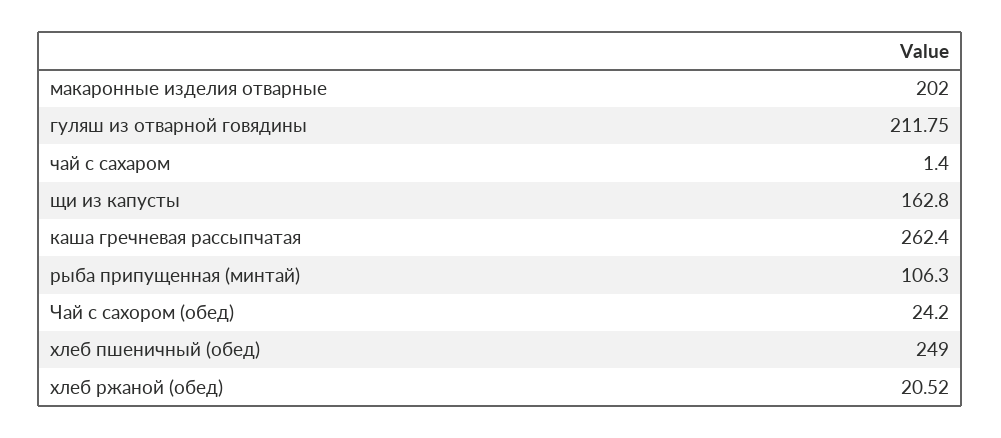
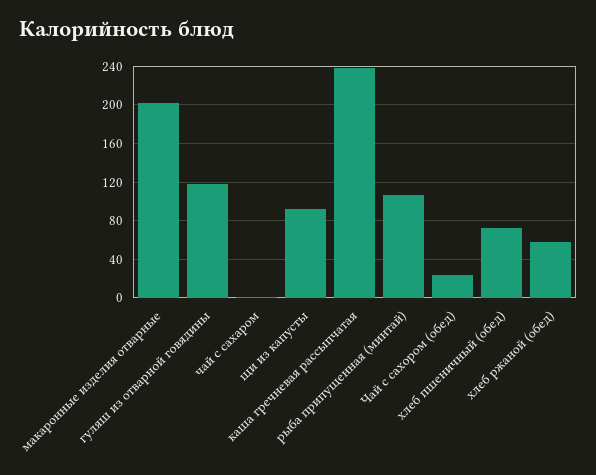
гуляш из отварной говядины: 211.75 -> 120
щи из капусты: 162.8 -> 90
каша гречневая рассыпчатая: 262.4 -> 240
хлеб пшеничный (обед): 249 -> 70
хлеб ржаной (обед): 20.52 -> 60

